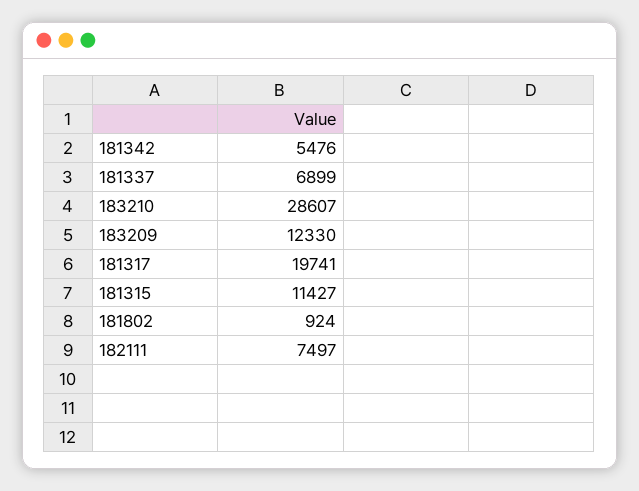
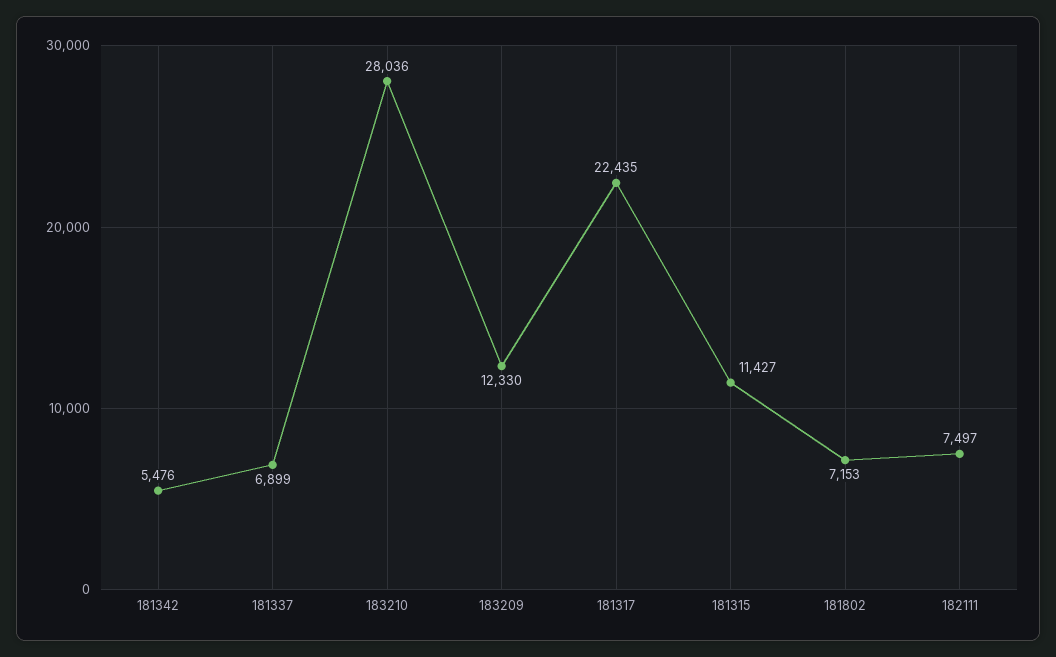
183210: 28607 -> 28036
181317: 19741 -> 22435
181802: 924 -> 7153

